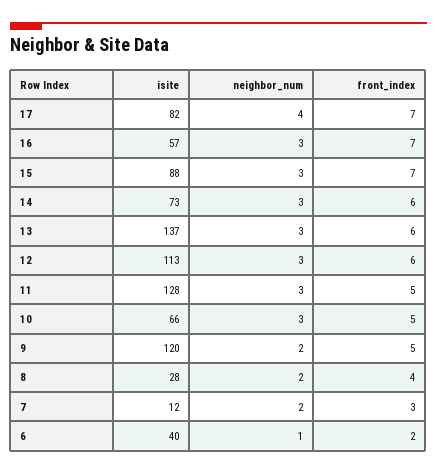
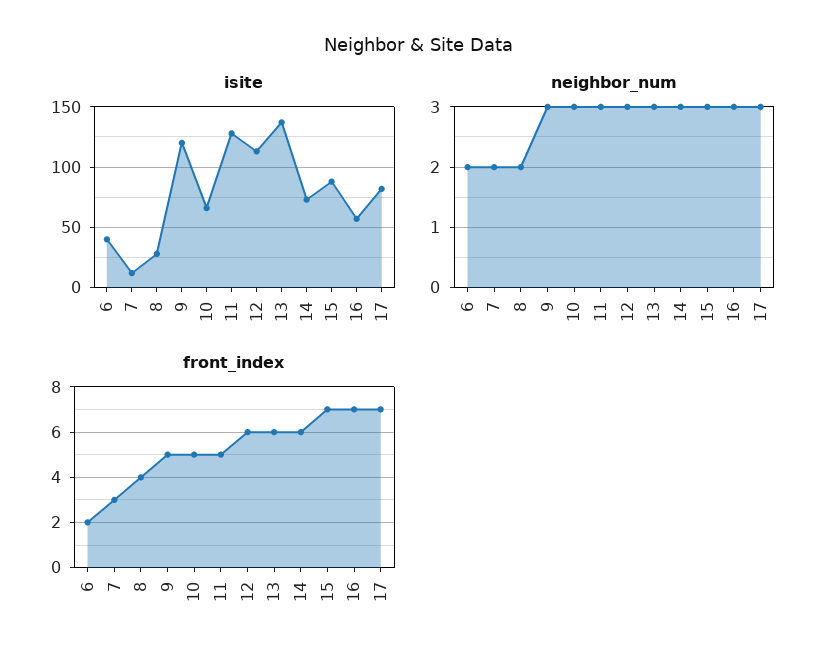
neighbor_num, 17: 4 -> 3
neighbor_num, 9: 2 -> 3
neighbor_num, 6: 1 -> 2

